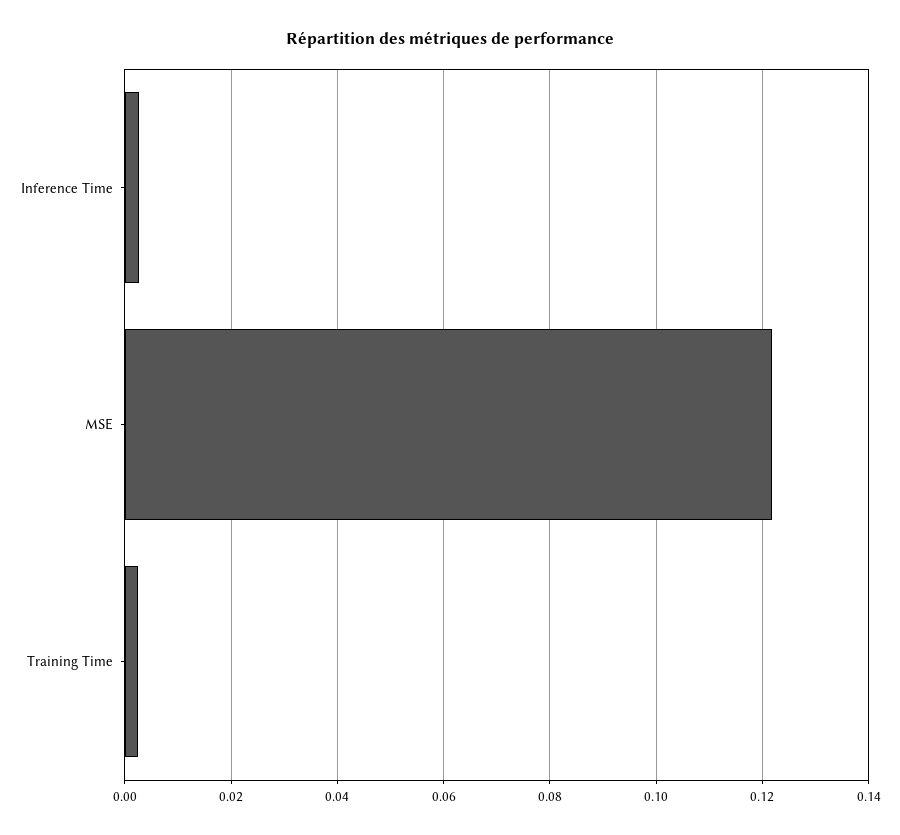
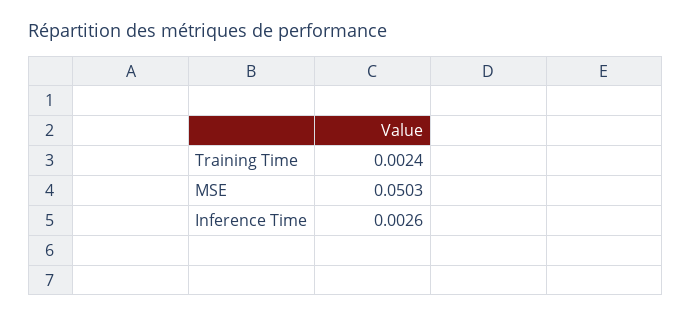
MSE: 0.122 -> 0.0503

